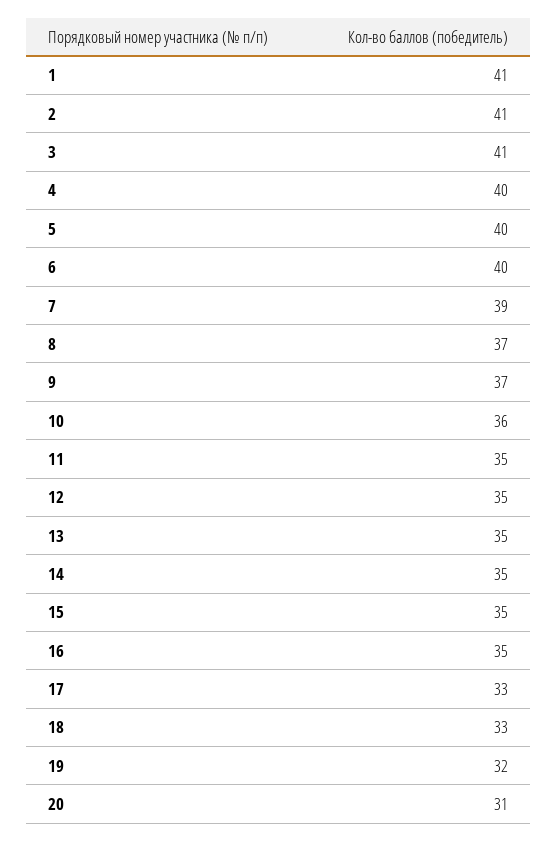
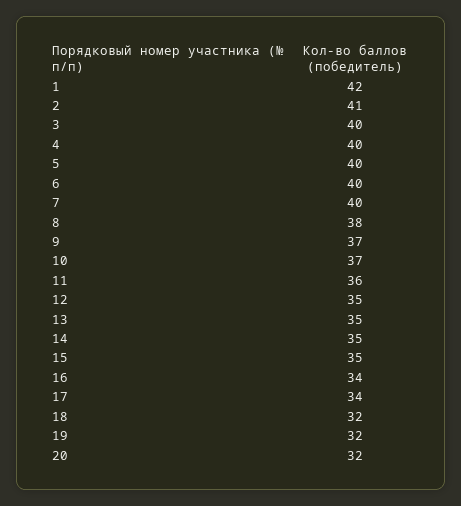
1: 41 -> 42
3: 41 -> 40
7: 39 -> 40
8: 37 -> 38
10: 36 -> 37
11: 35 -> 36
16: 35 -> 34
17: 33 -> 34
18: 33 -> 32
20: 31 -> 32

